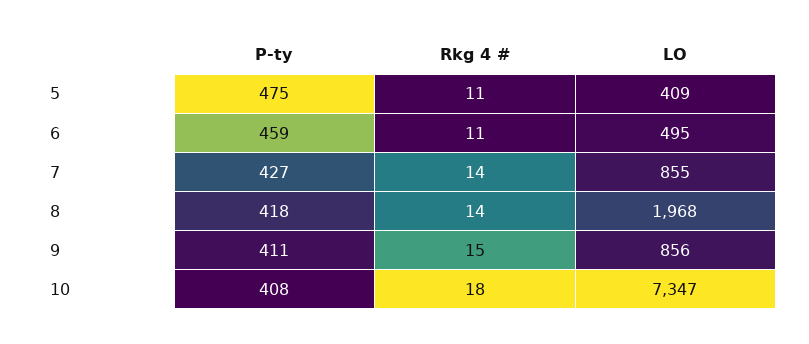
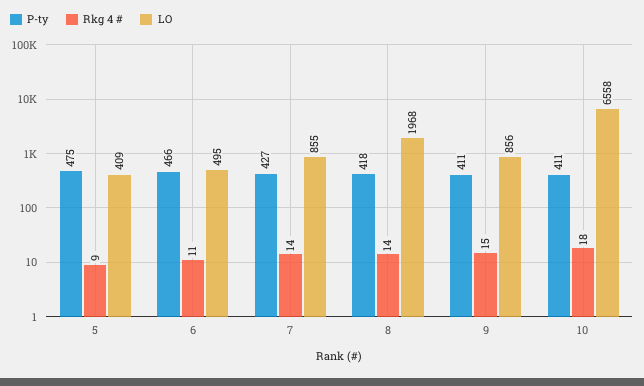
Rkg 4 #, 5: 11 -> 9
P-ty, 6: 459 -> 466
P-ty, 10: 408 -> 411
LO, 10: 7347 -> 6558

